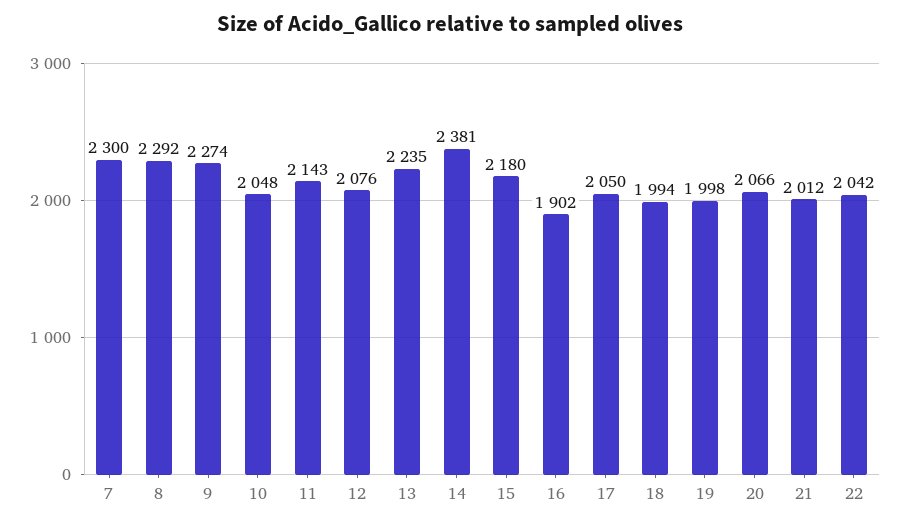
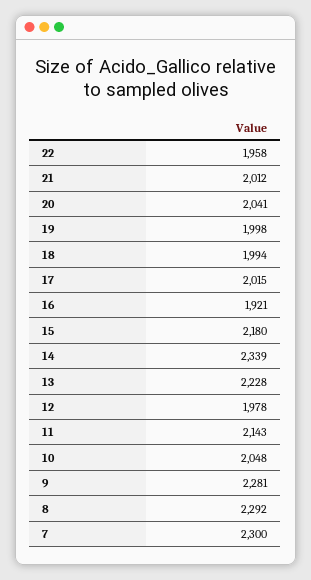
9: 2274 -> 2281
12: 2076 -> 1978
13: 2235 -> 2228
14: 2381 -> 2339
16: 1902 -> 1921
17: 2050 -> 2015
20: 2066 -> 2041
22: 2042 -> 1958

